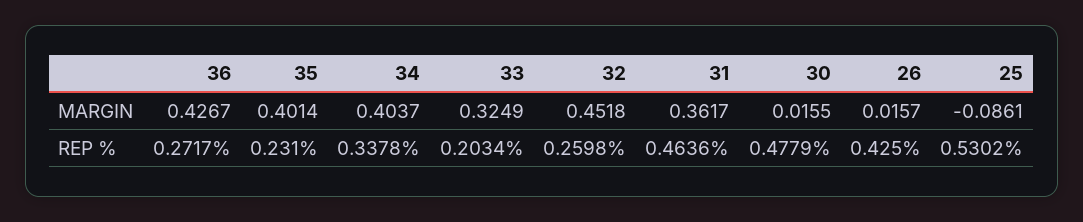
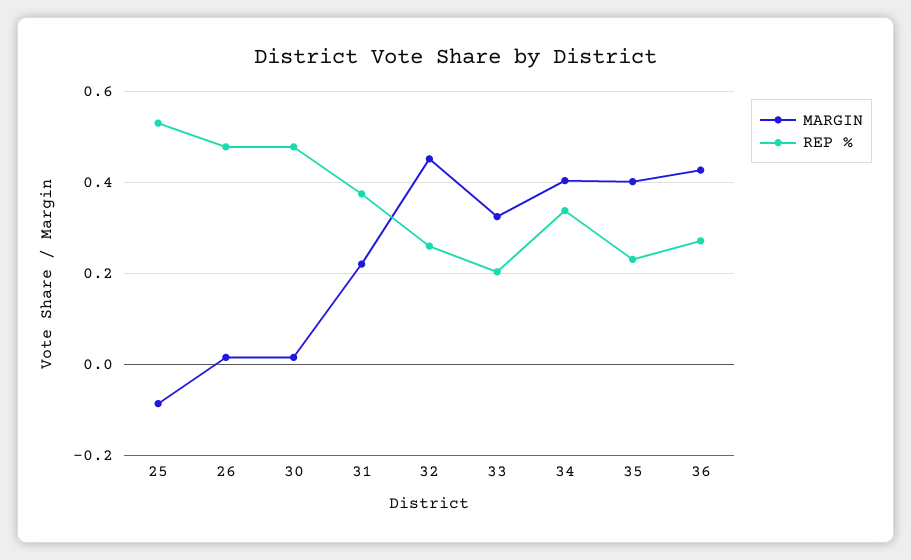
MARGIN, 31: 0.3617 -> 0.22
REP %, 31: 0.4636 -> 0.38
REP %, 26: 0.425 -> 0.48

